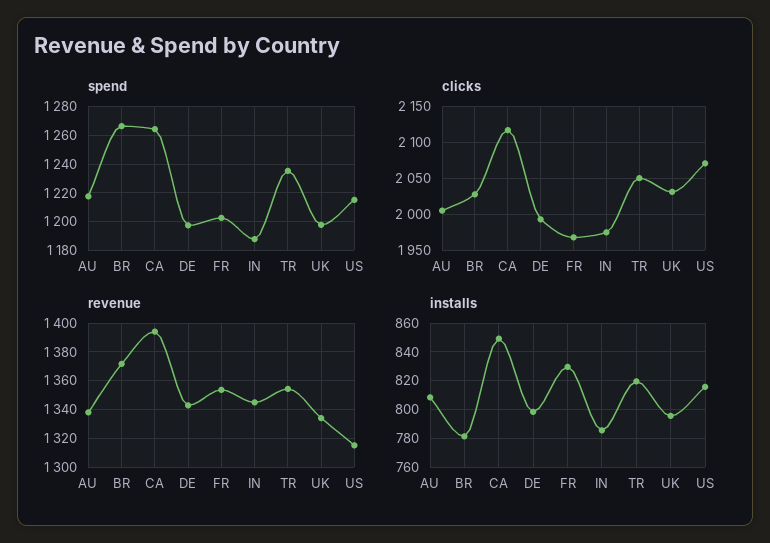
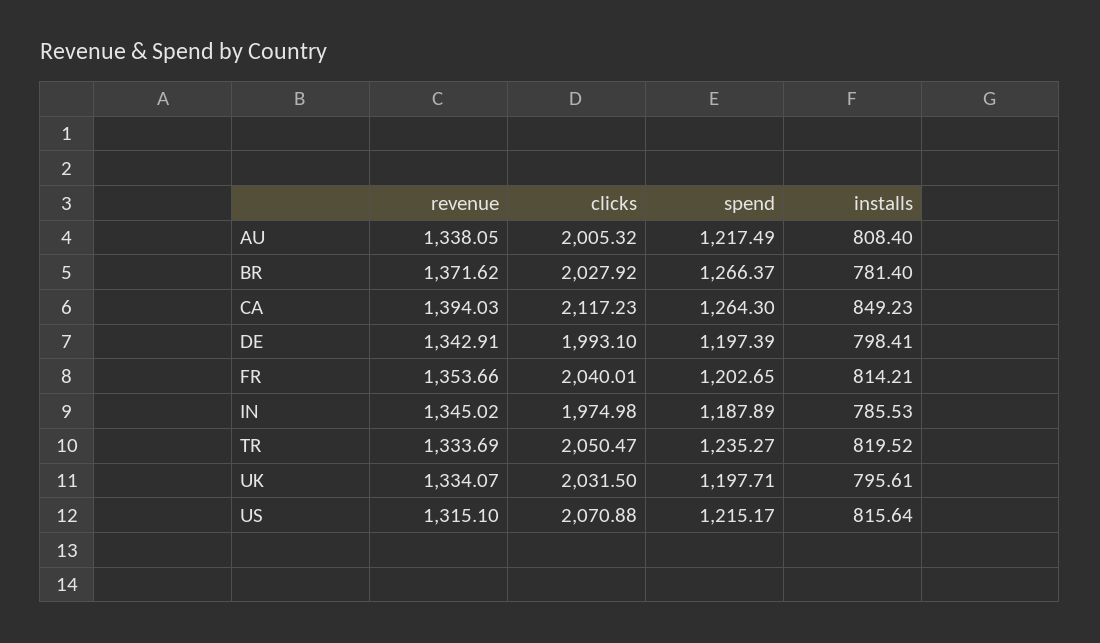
clicks, FR: 1970 -> 2040.01
revenue, TR: 1355 -> 1333.69
installs, FR: 830 -> 814.21

